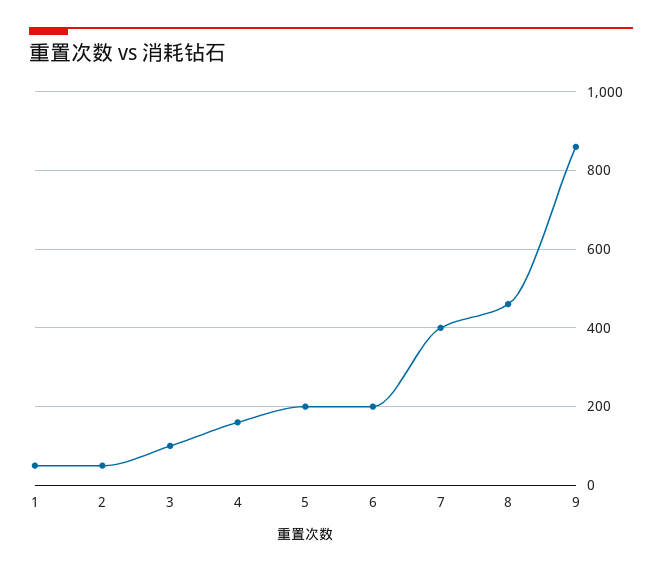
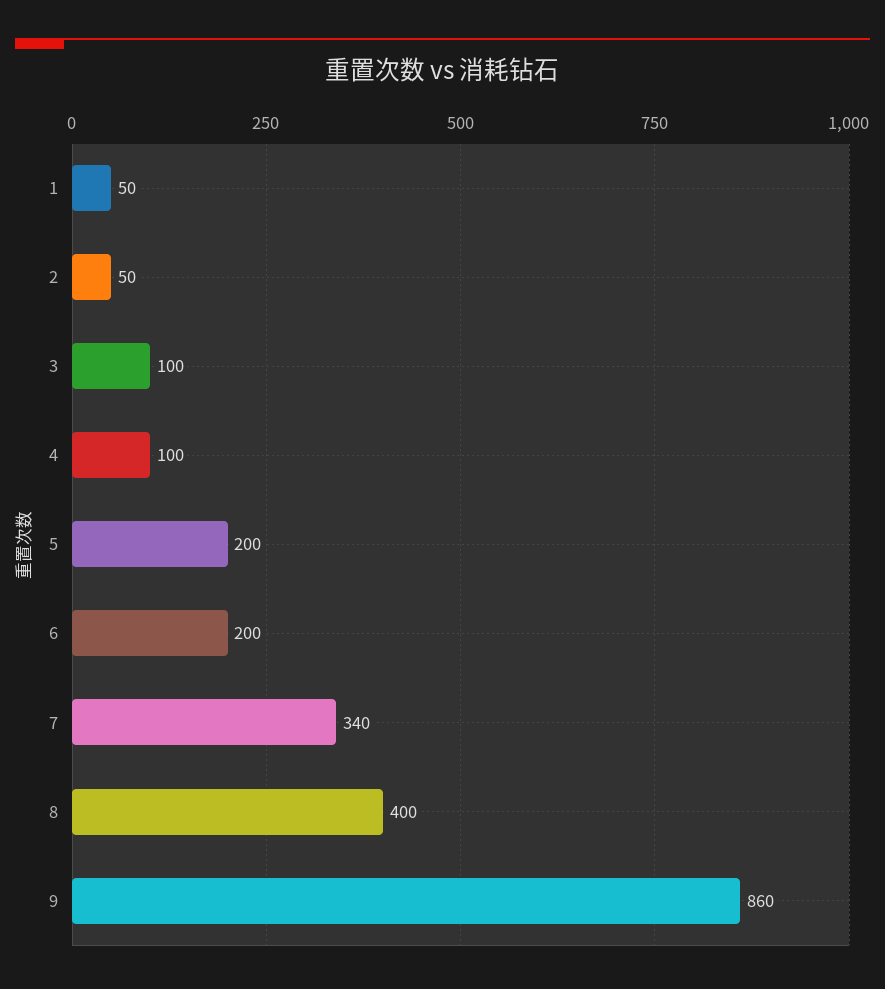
4: 160 -> 100
7: 400 -> 340
8: 460 -> 400

